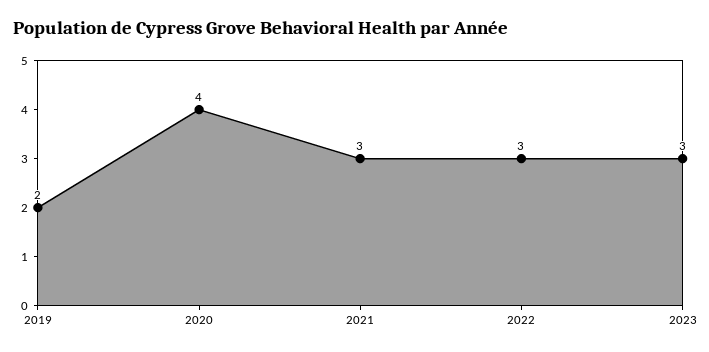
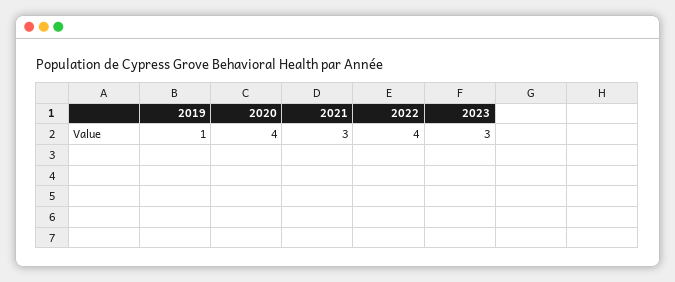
2019: 2 -> 1
2022: 3 -> 4

